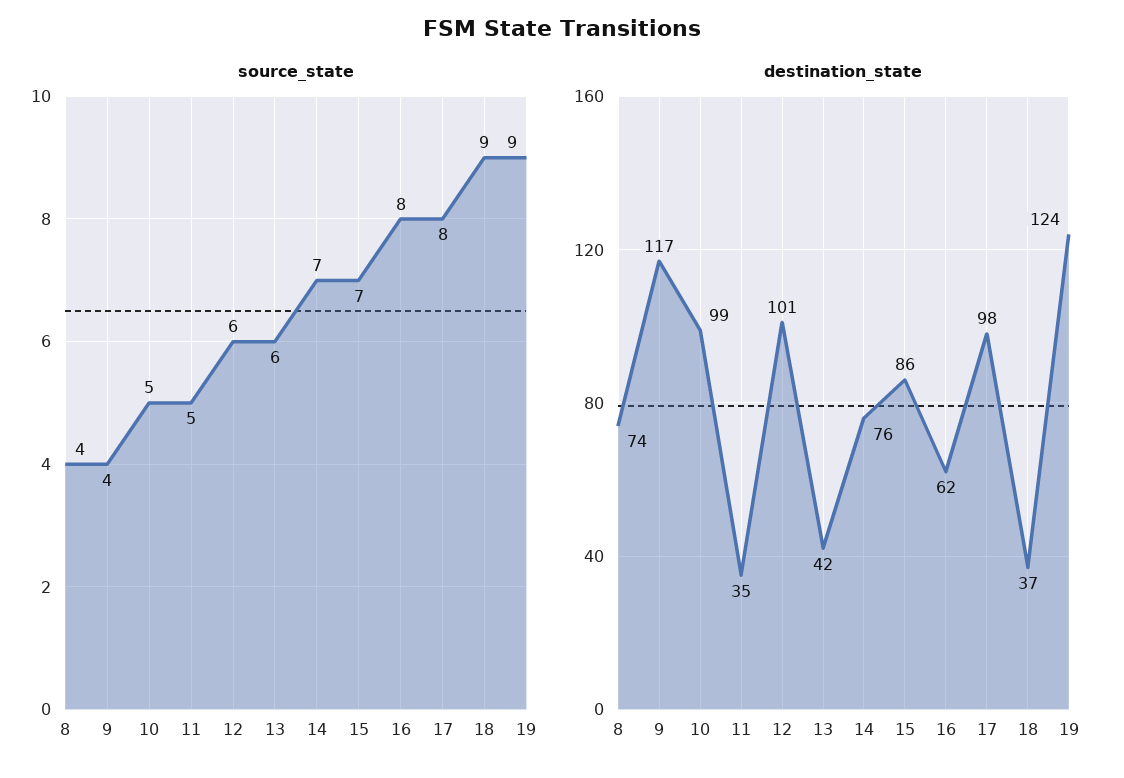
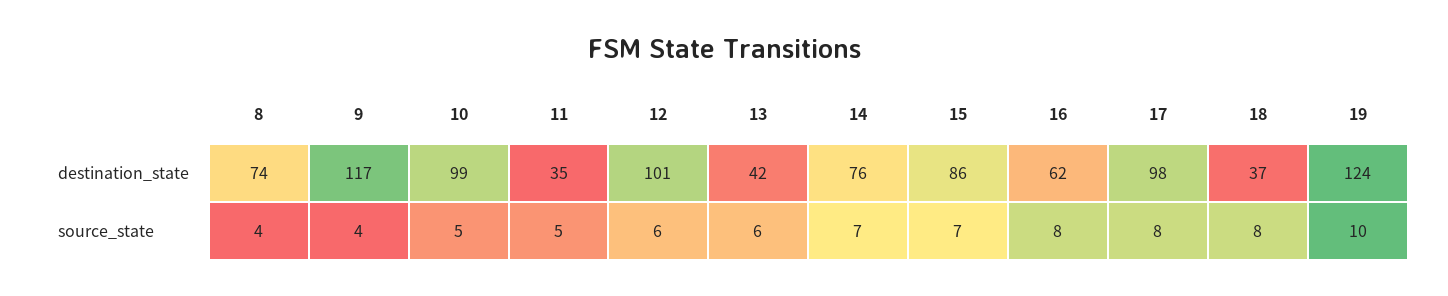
source_state, 18: 9 -> 8
source_state, 19: 9 -> 10

